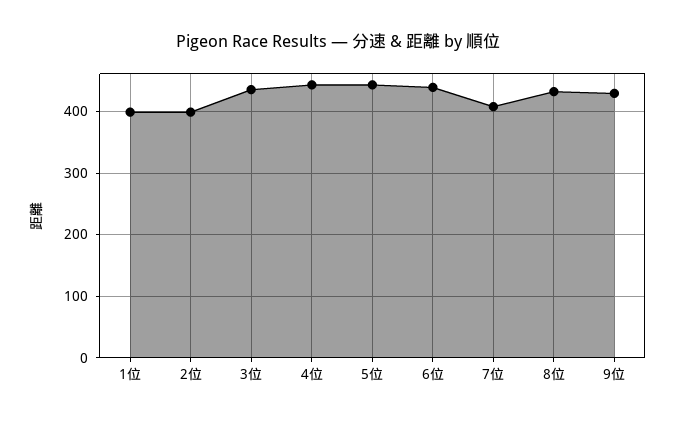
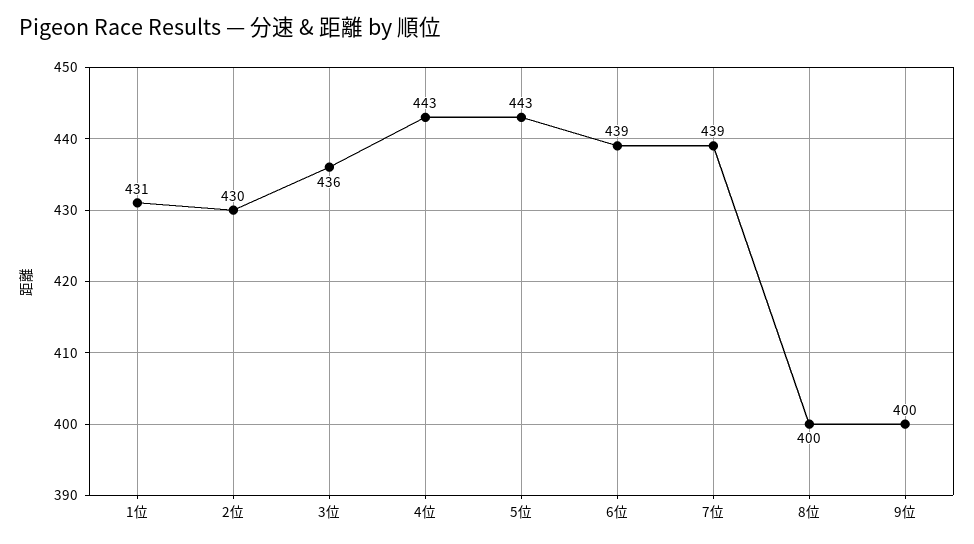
1位: 400 -> 431
2位: 400 -> 430
7位: 410 -> 439
8位: 430 -> 400
9位: 430 -> 400

